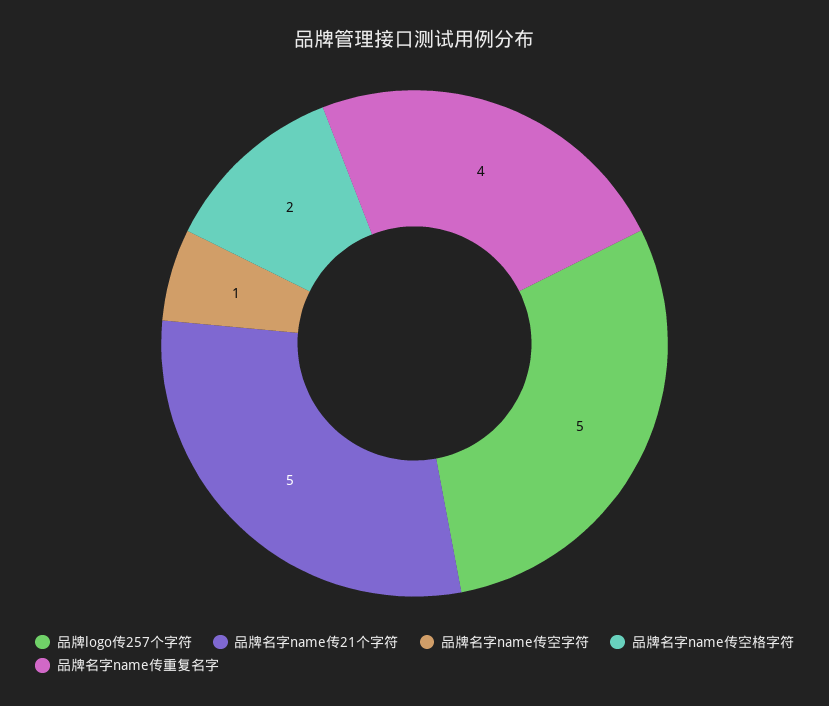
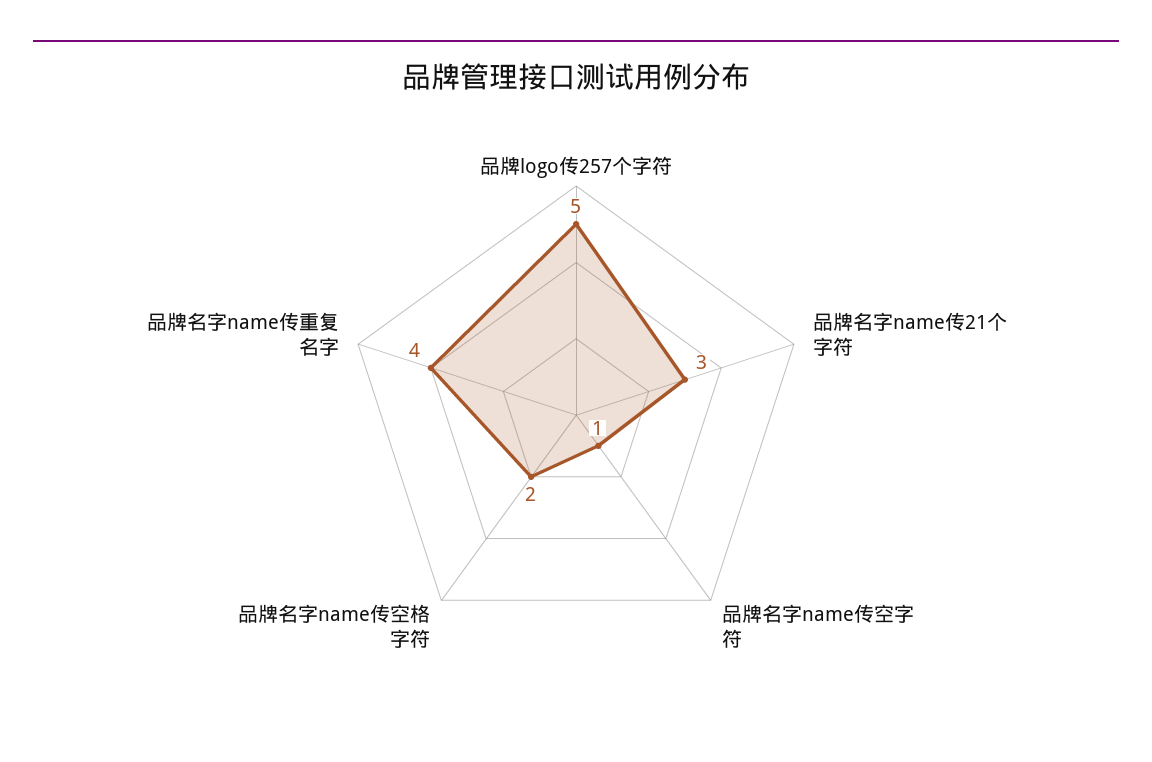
品牌名字name传21个字符: 5 -> 3

